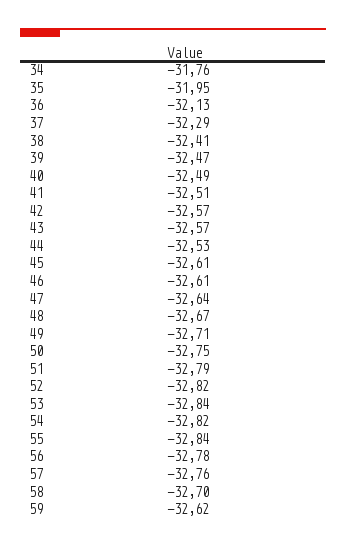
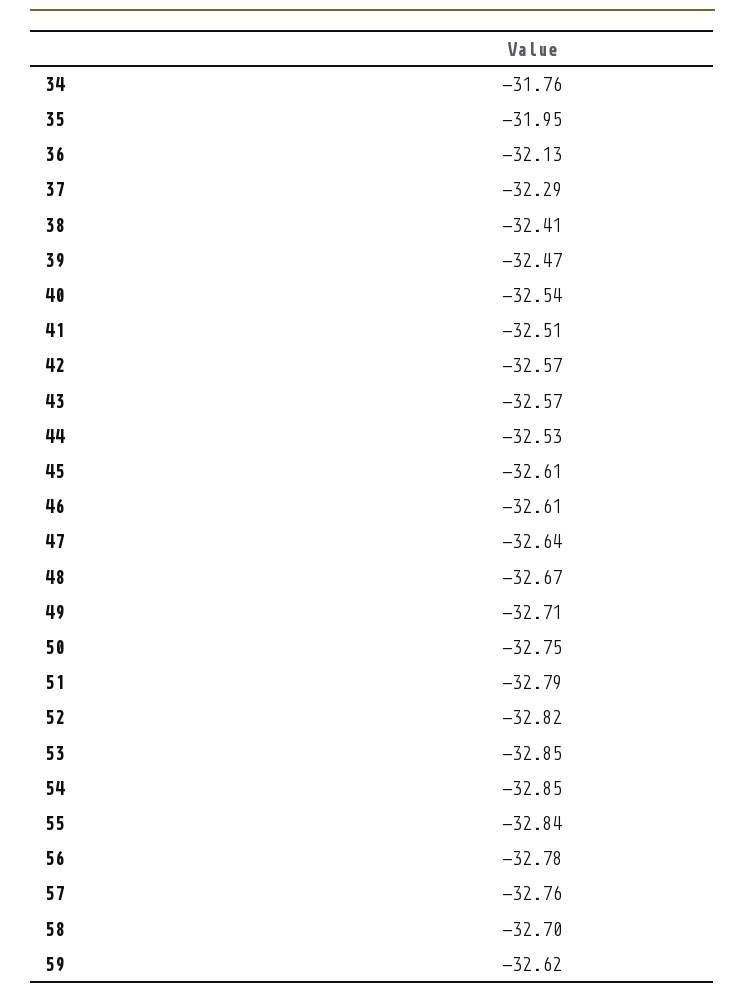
40: -32.49 -> -32.54
53: -32.84 -> -32.85
54: -32.82 -> -32.85

